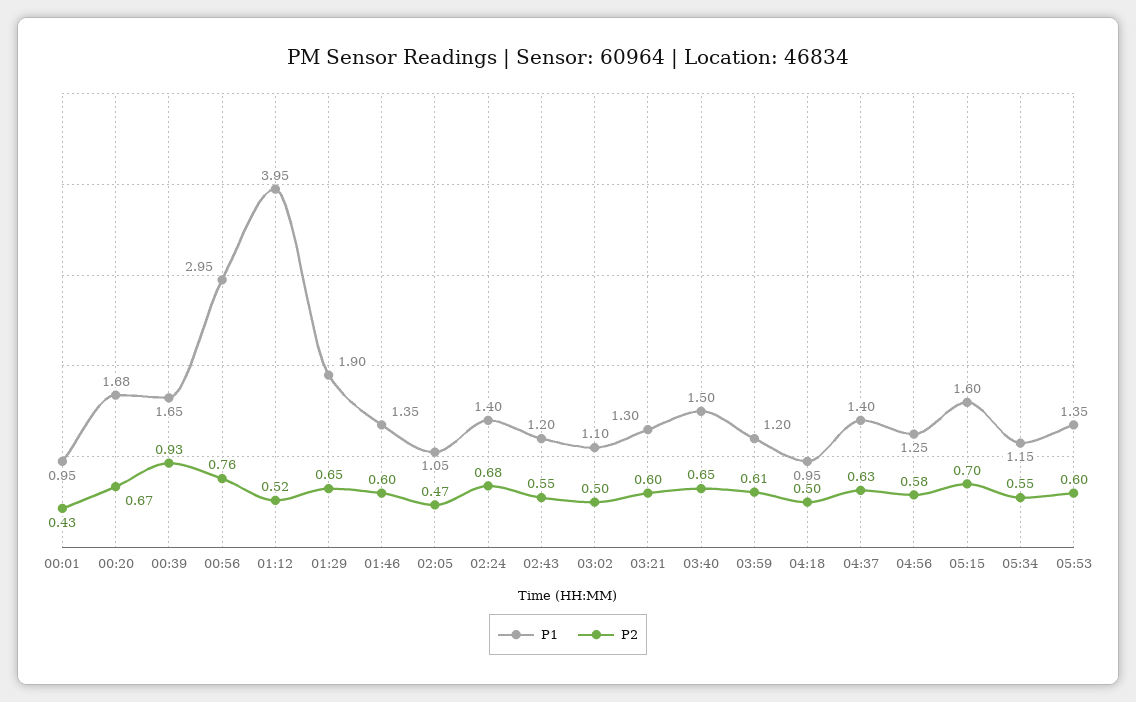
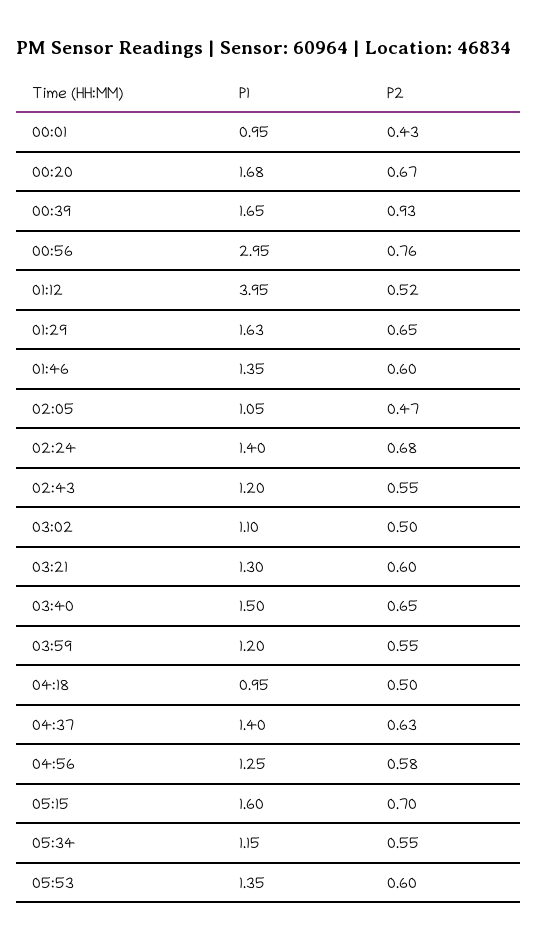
P1, 01:29: 1.9 -> 1.63
P2, 03:59: 0.61 -> 0.55

